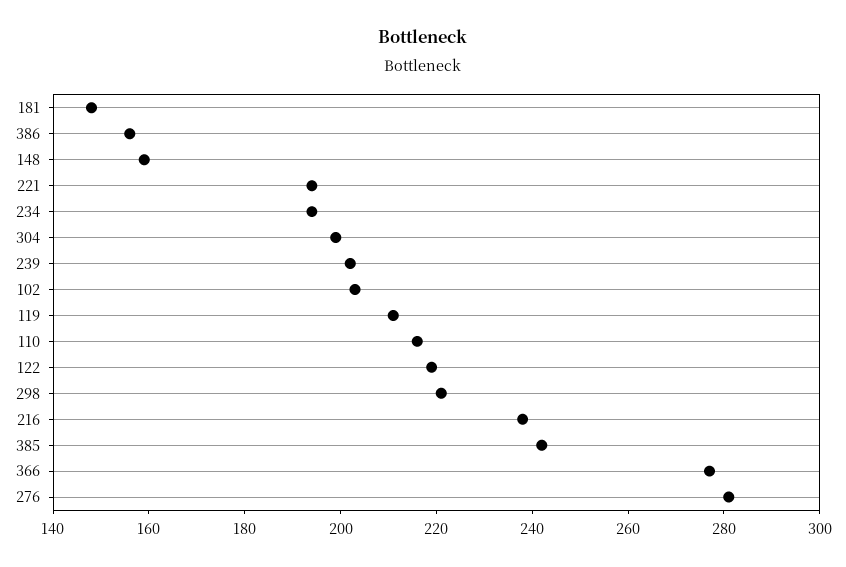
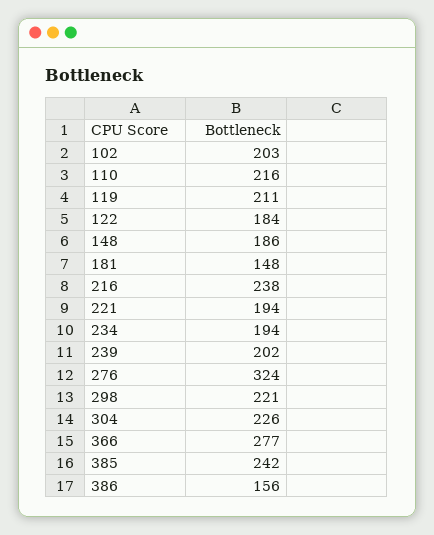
148: 160 -> 186
304: 200 -> 226
122: 220 -> 184
276: 280 -> 324

